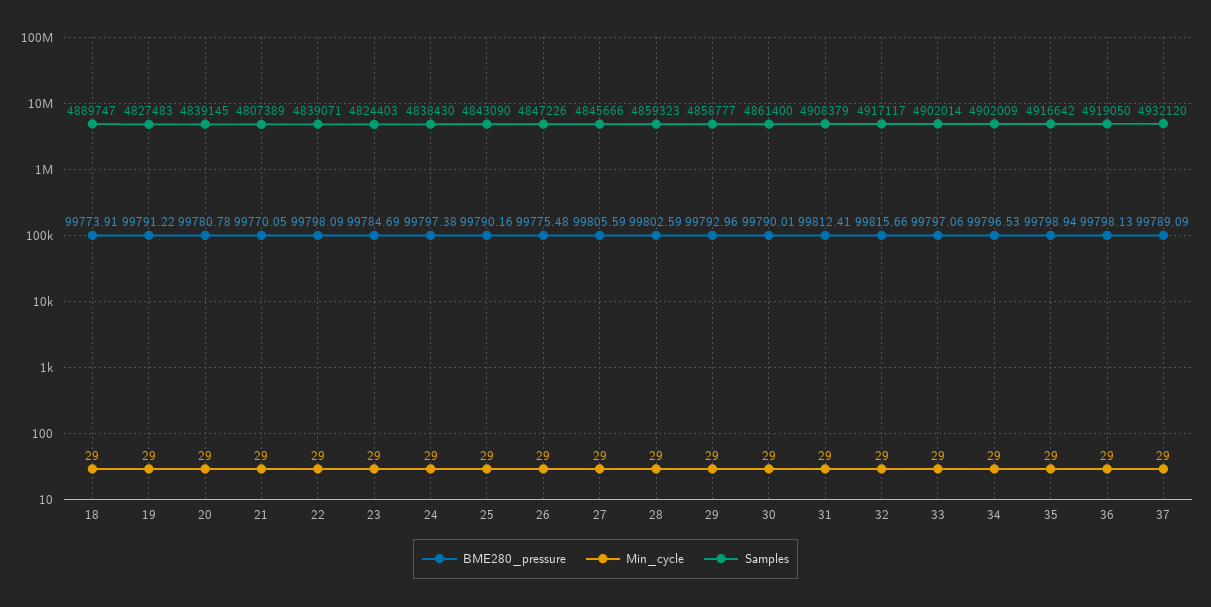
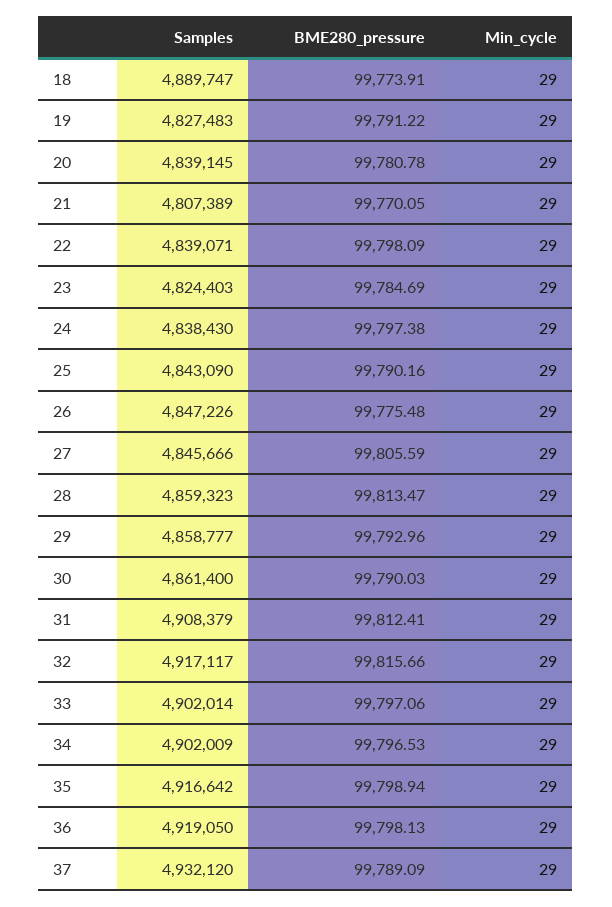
BME280_pressure, 28: 99802.59 -> 99813.47
BME280_pressure, 30: 99790.01 -> 99790.03

